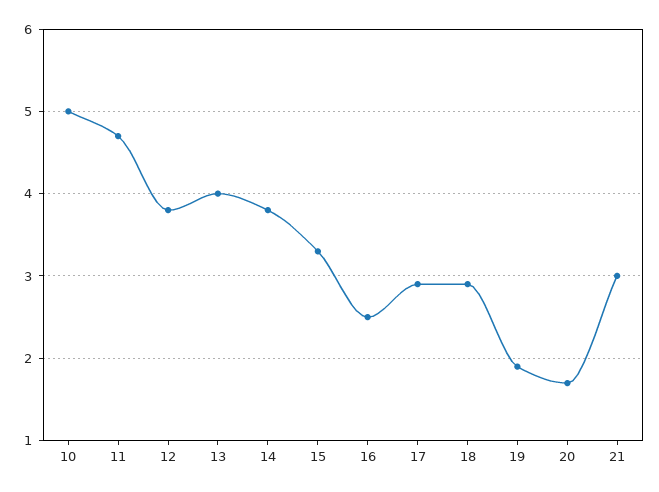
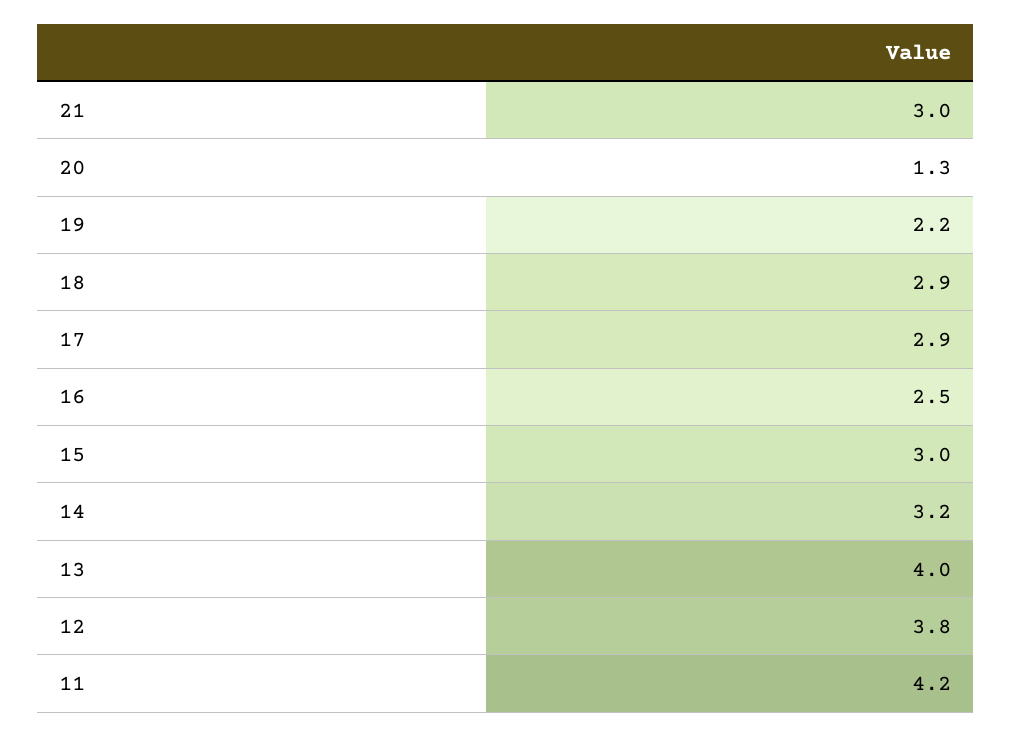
10: 5 -> none
11: 4.7 -> 4.2
14: 3.8 -> 3.2
15: 3.3 -> 3
19: 1.9 -> 2.2
20: 1.7 -> 1.3

